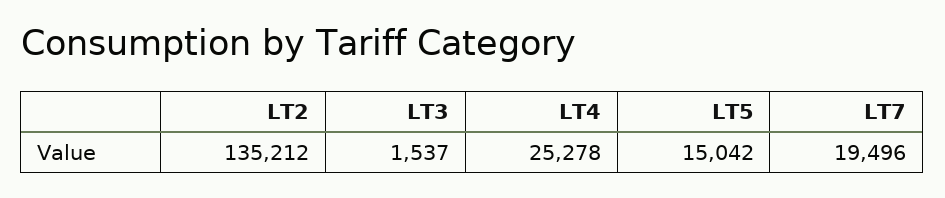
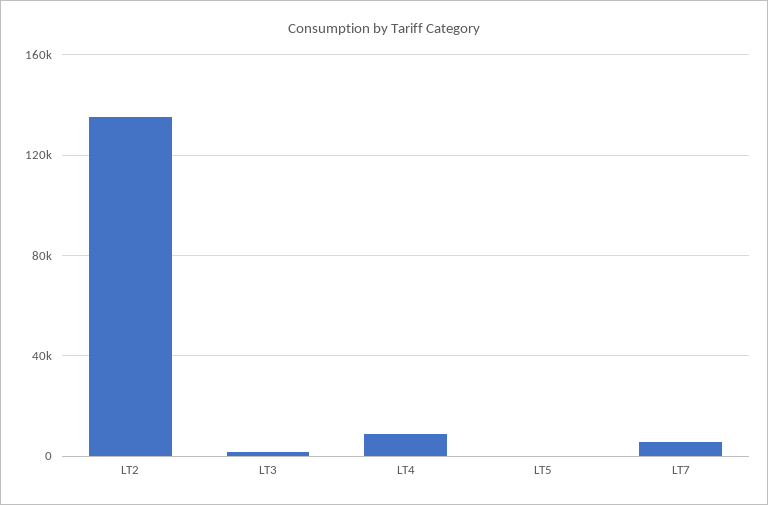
LT4: 25278 -> 10000
LT5: 15042 -> 0
LT7: 19496 -> 5000

